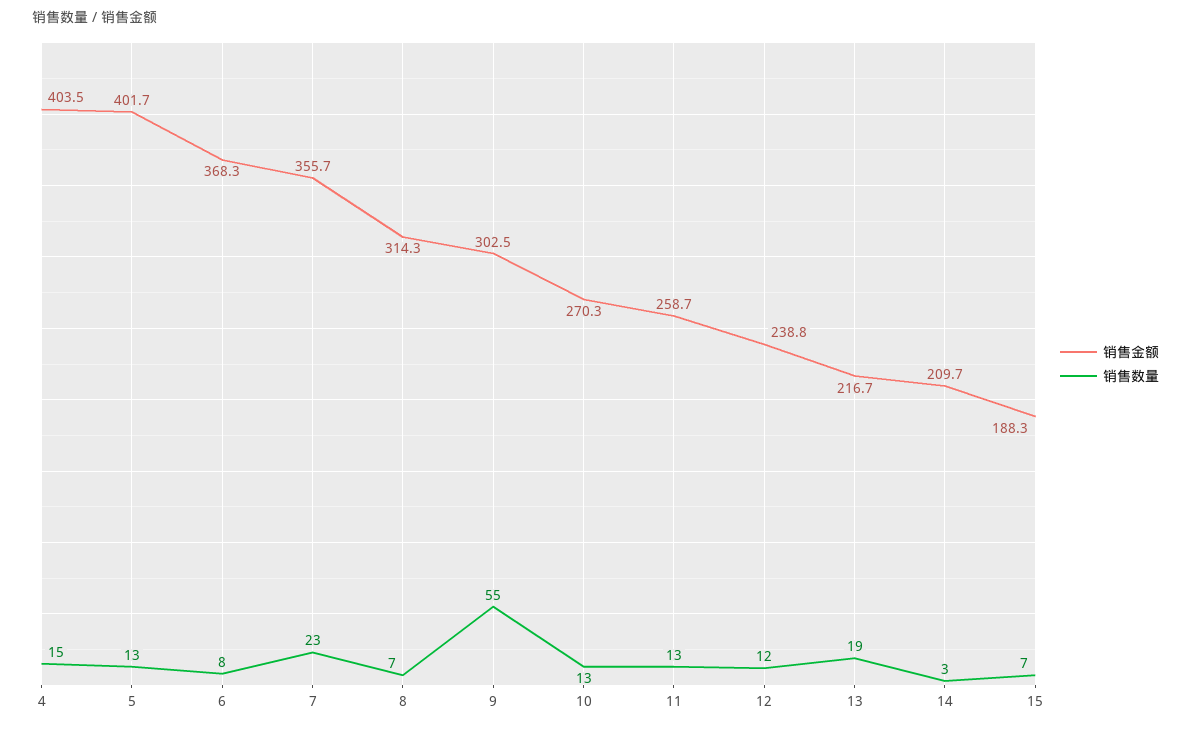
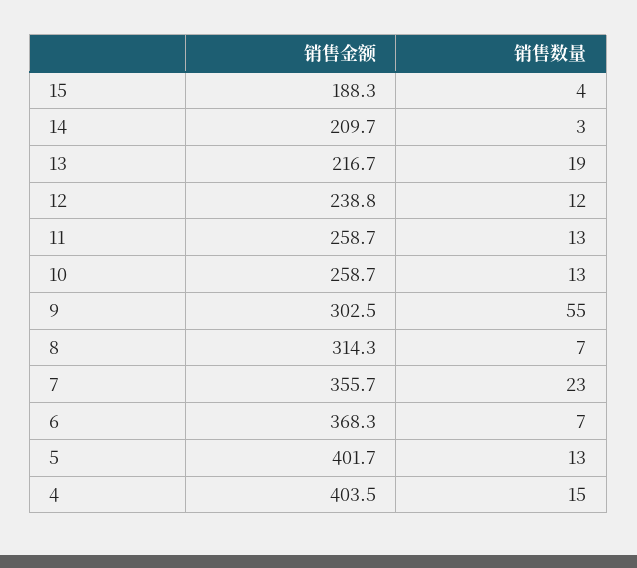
销售数量, 6: 8 -> 7
销售金额, 10: 270.3 -> 258.7
销售数量, 15: 7 -> 4

